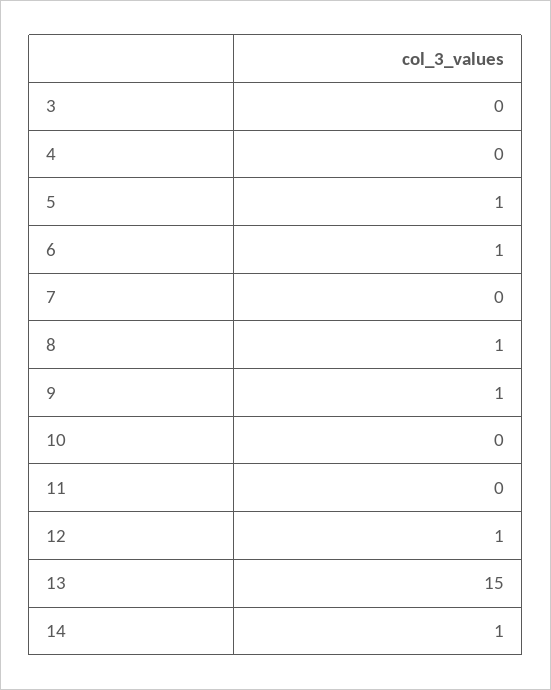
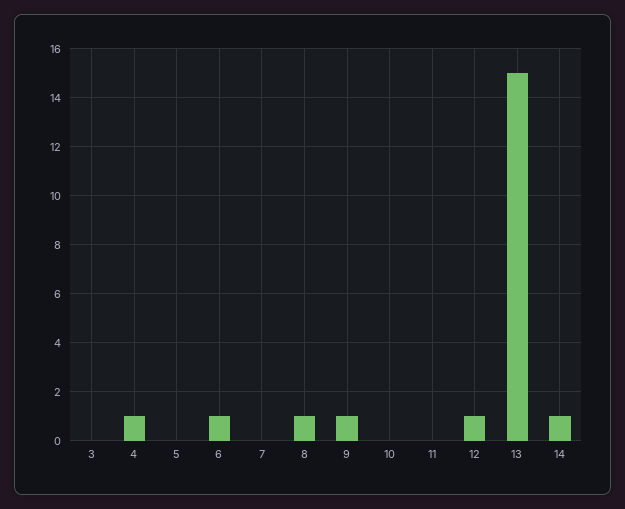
4: 0 -> 1
5: 1 -> 0

